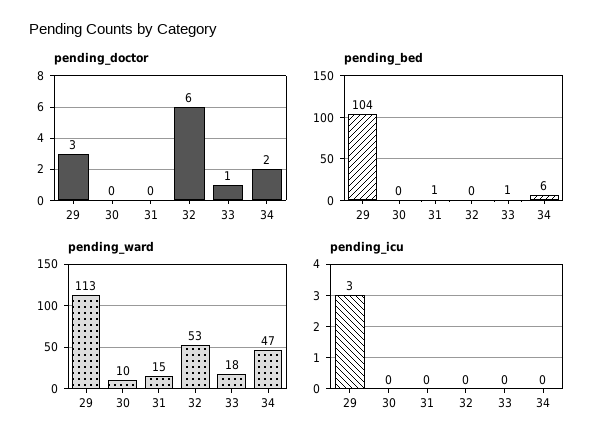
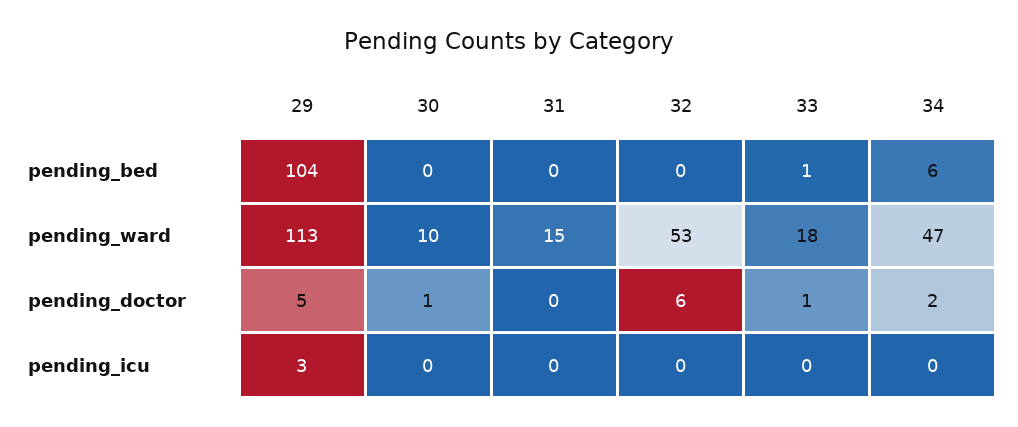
pending_doctor, 29: 3 -> 5
pending_doctor, 30: 0 -> 1
pending_bed, 31: 1 -> 0

